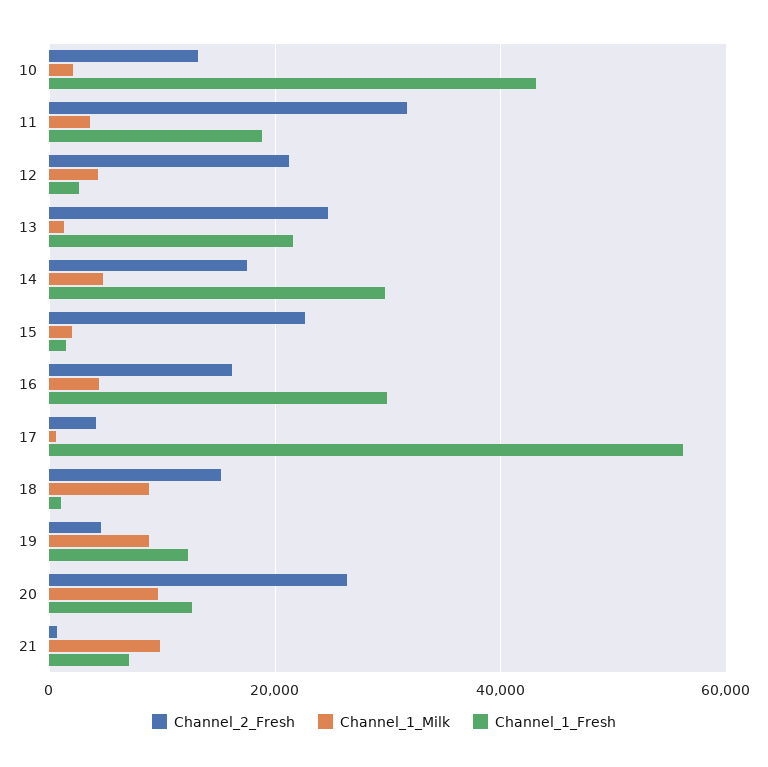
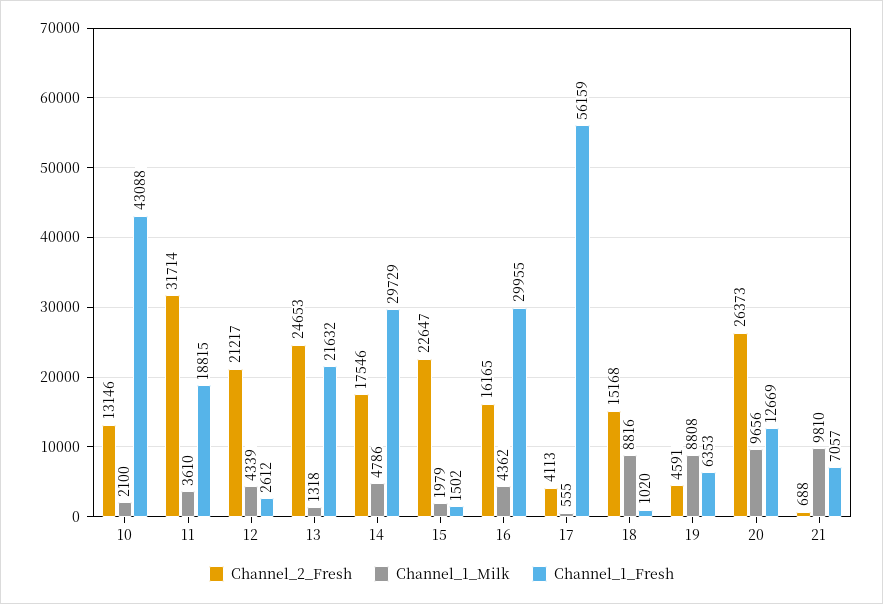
Channel_1_Fresh, 19: 12000 -> 6353

